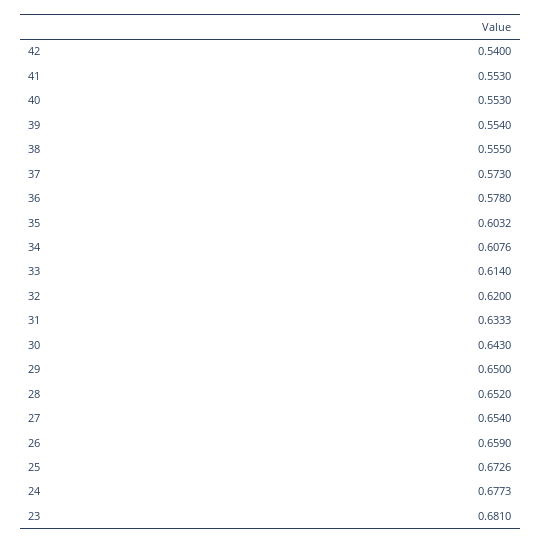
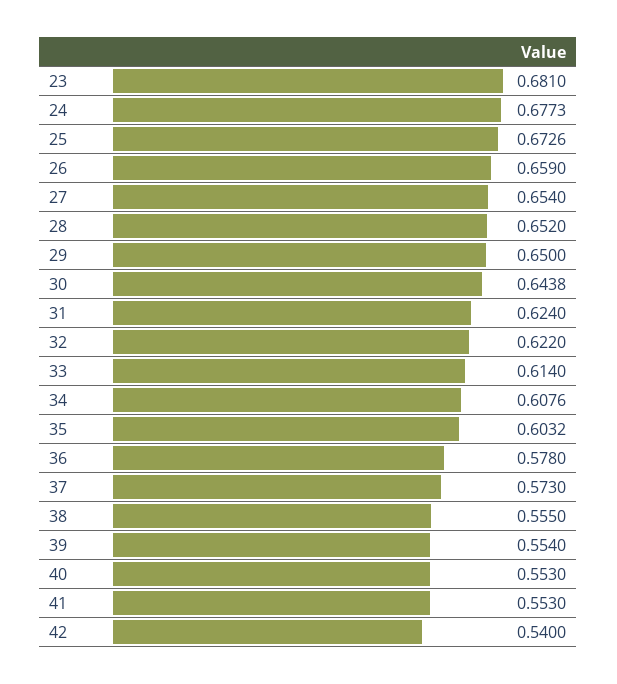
32: 0.62 -> 0.622
31: 0.6333 -> 0.624
30: 0.643 -> 0.6438

